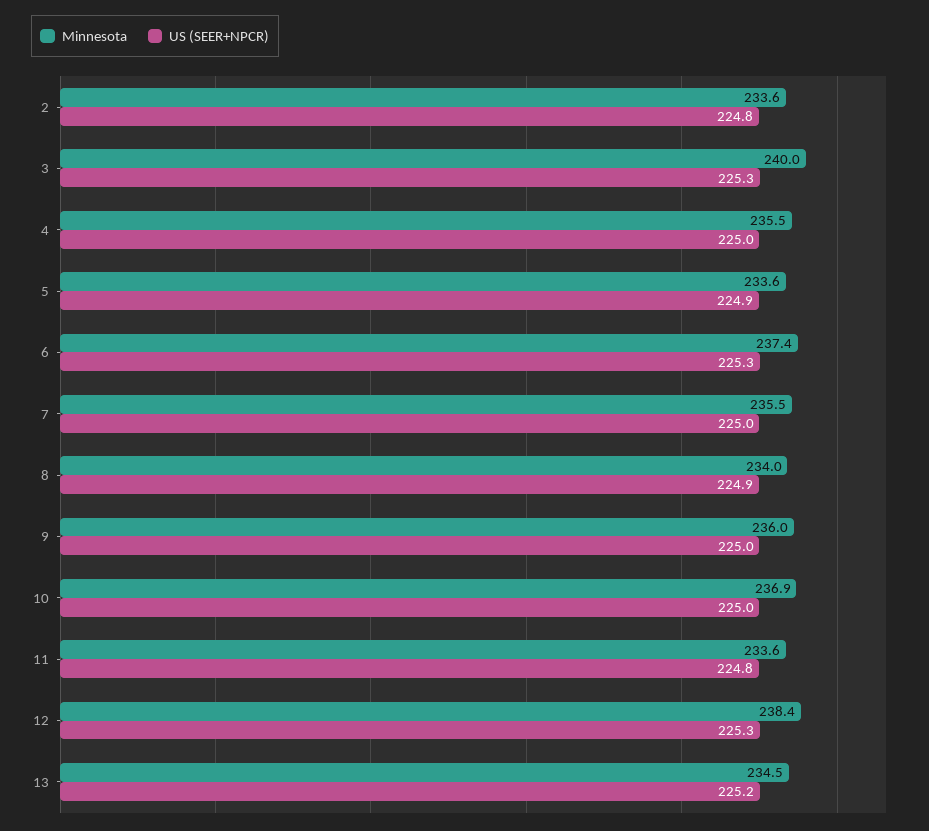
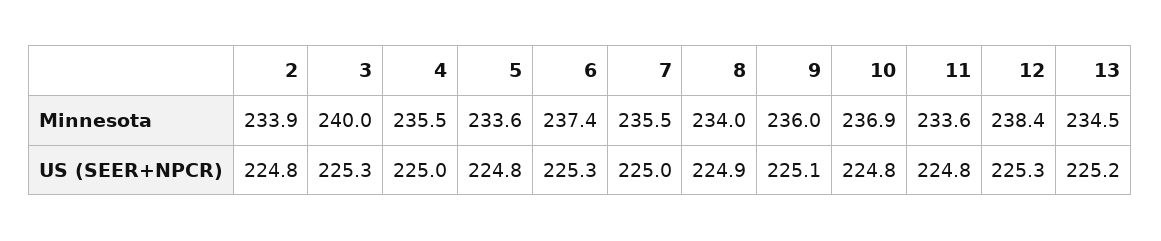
Minnesota, 2: 233.6 -> 233.9
US (SEER+NPCR), 5: 224.9 -> 224.8
US (SEER+NPCR), 9: 225 -> 225.1
US (SEER+NPCR), 10: 225 -> 224.8

